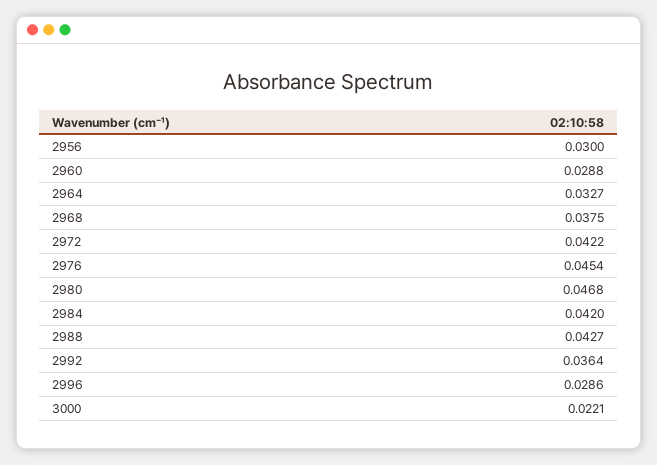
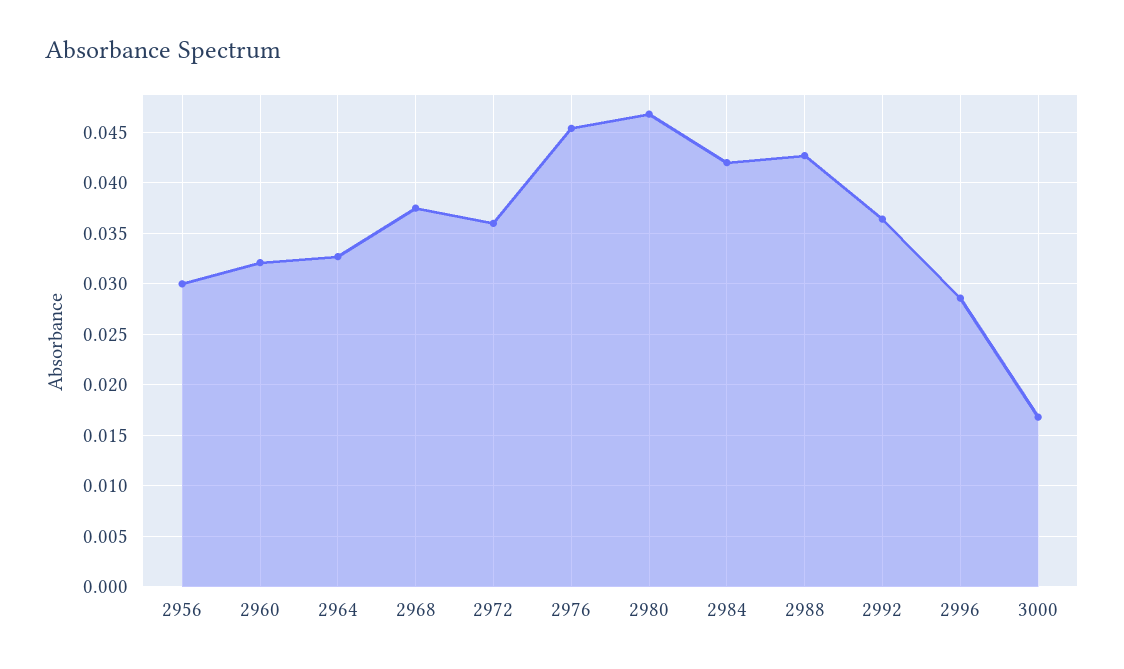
2960: 0.0288 -> 0.032
2972: 0.0422 -> 0.036
3000: 0.0221 -> 0.017

